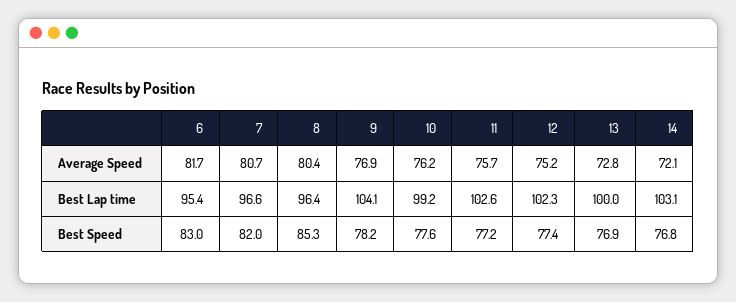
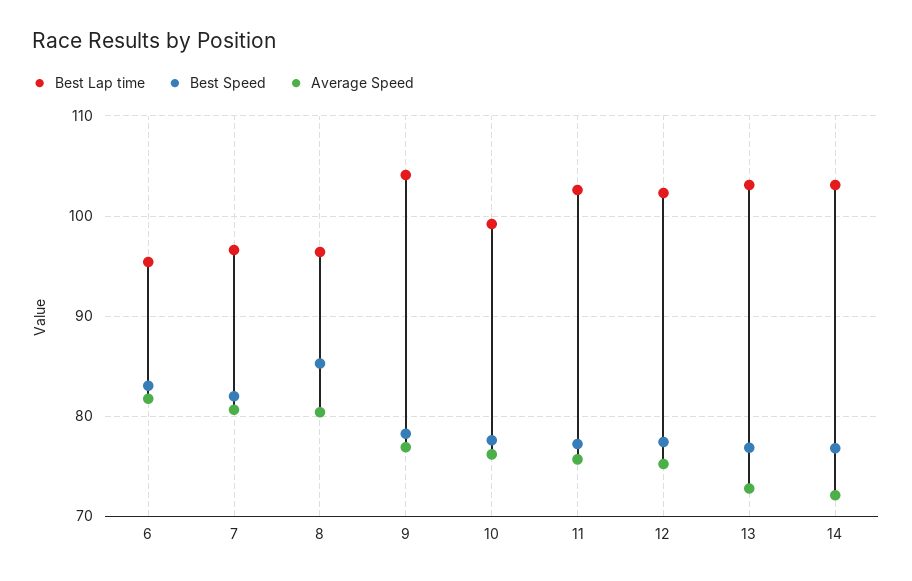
Best Lap time, 13: 100 -> 103

